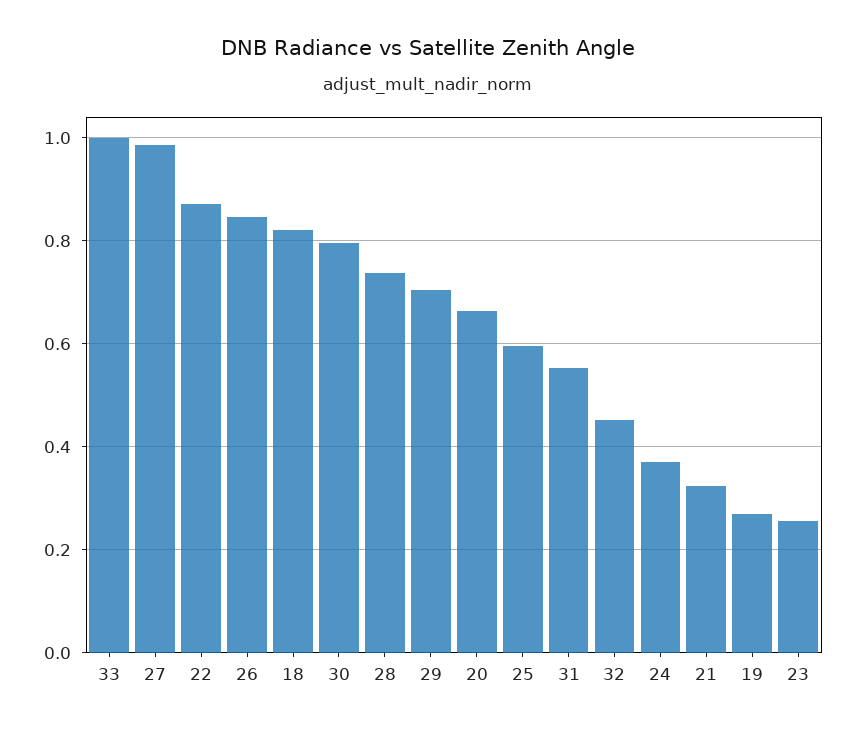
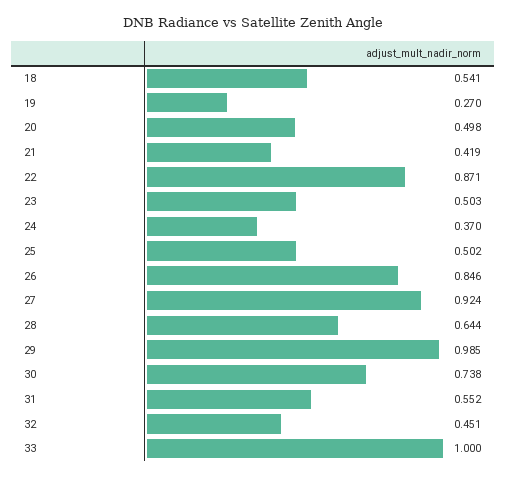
27: 0.98 -> 0.924
18: 0.82 -> 0.541
30: 0.8 -> 0.738
28: 0.74 -> 0.644
29: 0.7 -> 0.985
20: 0.66 -> 0.498
25: 0.6 -> 0.502
21: 0.32 -> 0.419
23: 0.26 -> 0.503

